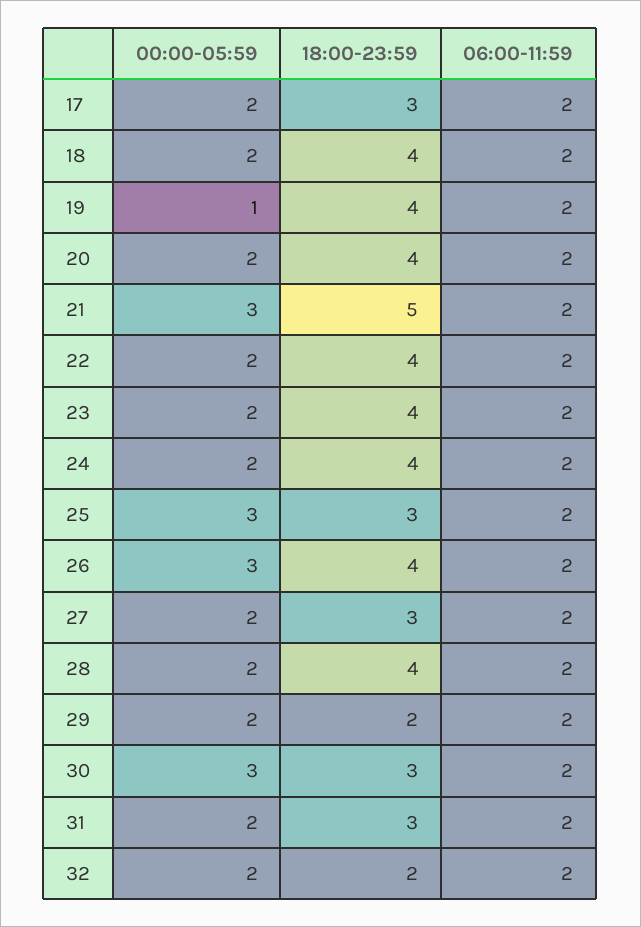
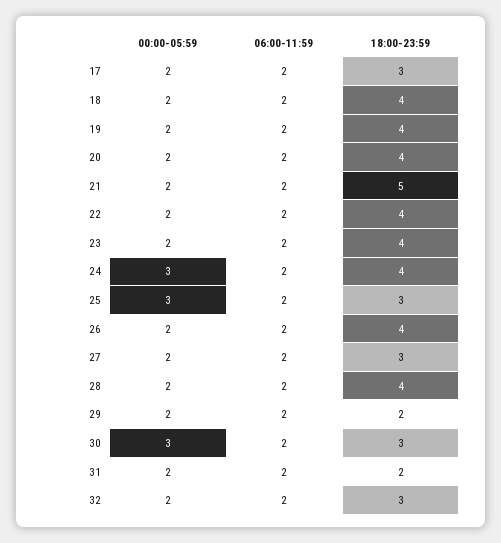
00:00-05:59, 19: 1 -> 2
00:00-05:59, 21: 3 -> 2
00:00-05:59, 24: 2 -> 3
00:00-05:59, 26: 3 -> 2
18:00-23:59, 31: 3 -> 2
18:00-23:59, 32: 2 -> 3

